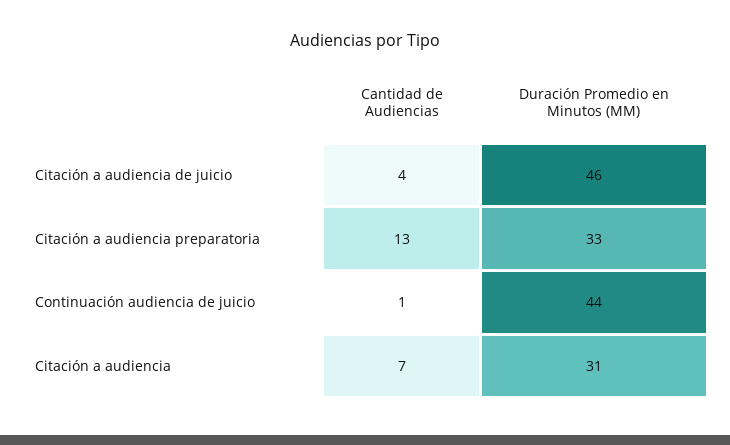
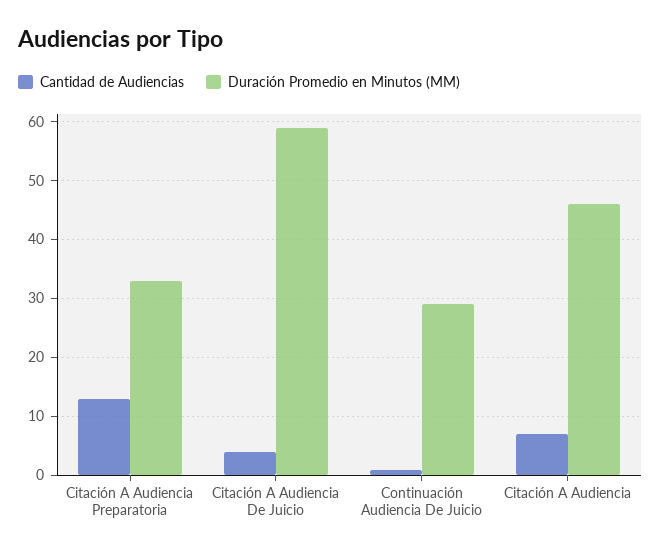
Duración Promedio en Minutos (MM), Citación a audiencia de juicio: 46 -> 60
Duración Promedio en Minutos (MM), Continuación audiencia de juicio: 44 -> 30
Duración Promedio en Minutos (MM), Citación a audiencia: 31 -> 45

